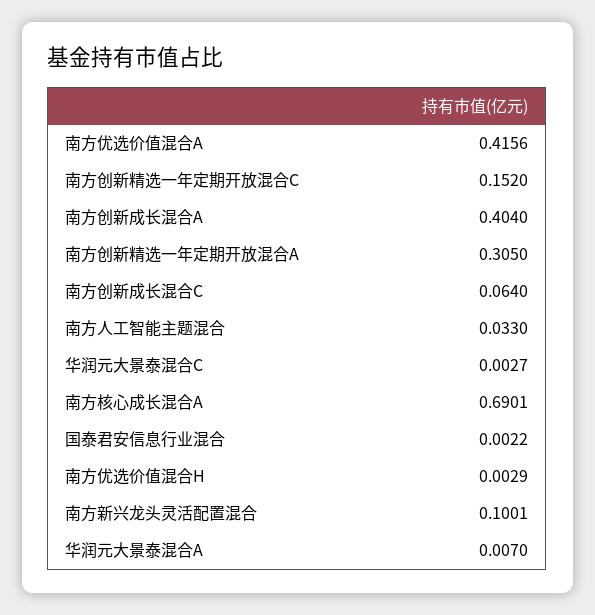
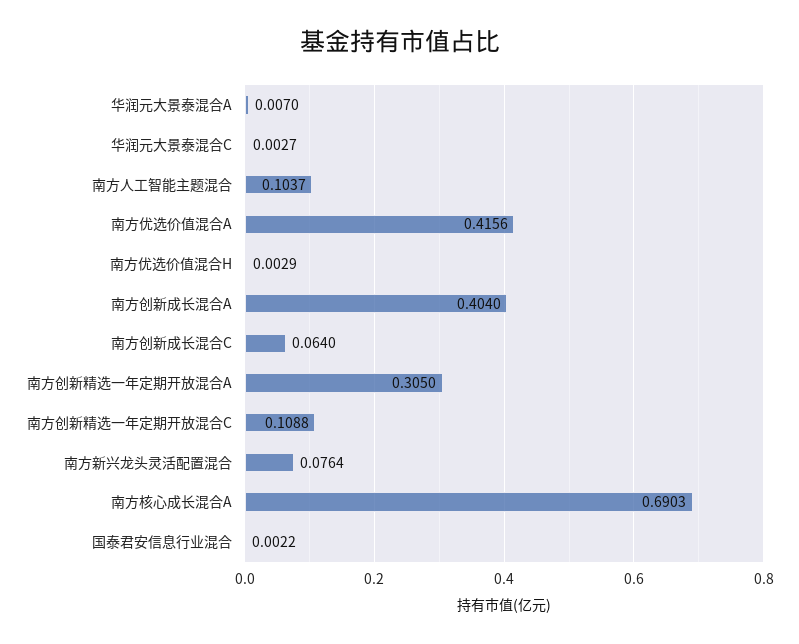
南方创新精选一年定期开放混合C: 0.152 -> 0.1088
南方人工智能主题混合: 0.033 -> 0.1037
南方核心成长混合A: 0.6901 -> 0.6903
南方新兴龙头灵活配置混合: 0.1001 -> 0.0764

